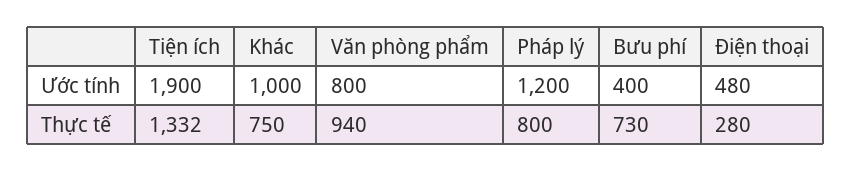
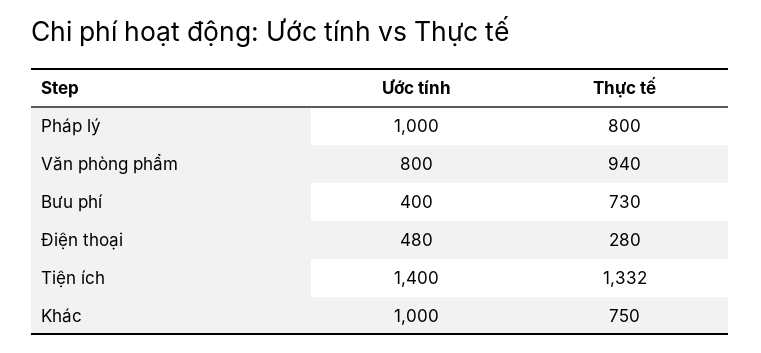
Tiện ích, Ước tính: 1900 -> 1400
Pháp lý, Ước tính: 1200 -> 1000

